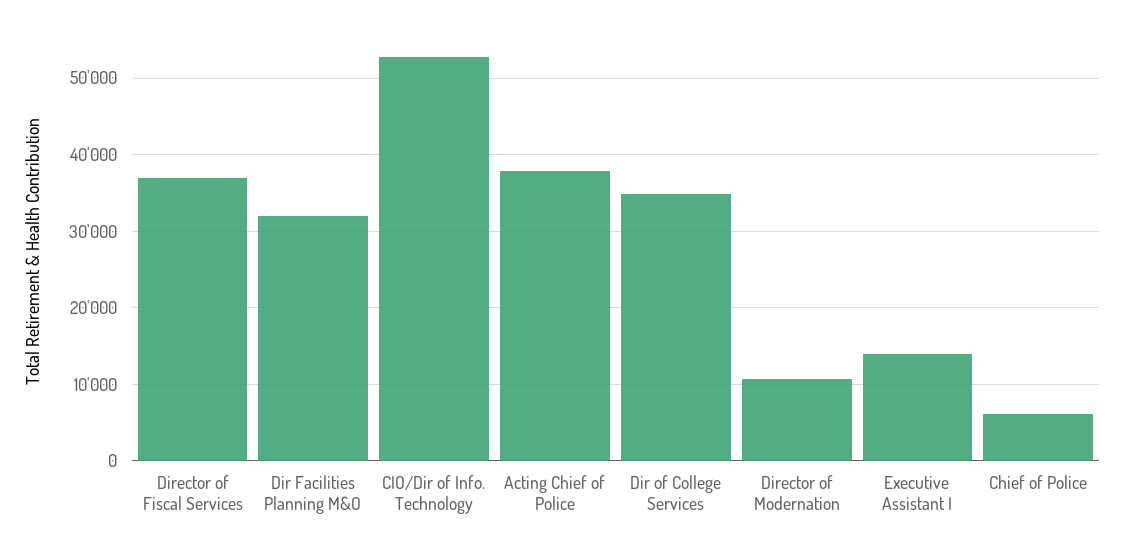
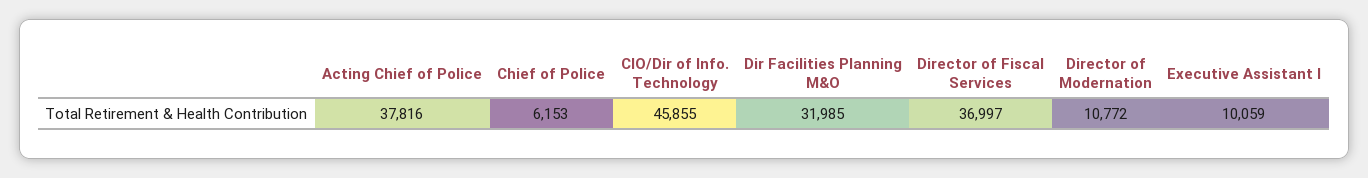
CIO/Dir of Info. Technology: 53000 -> 45855
Dir of College Services: 35000 -> none
Executive Assistant I: 14000 -> 10059

